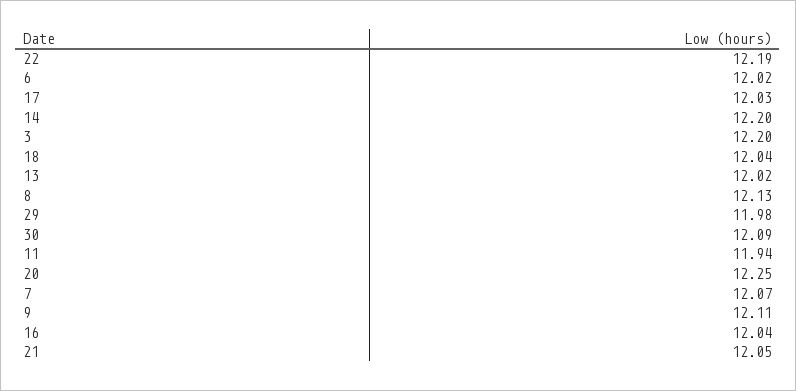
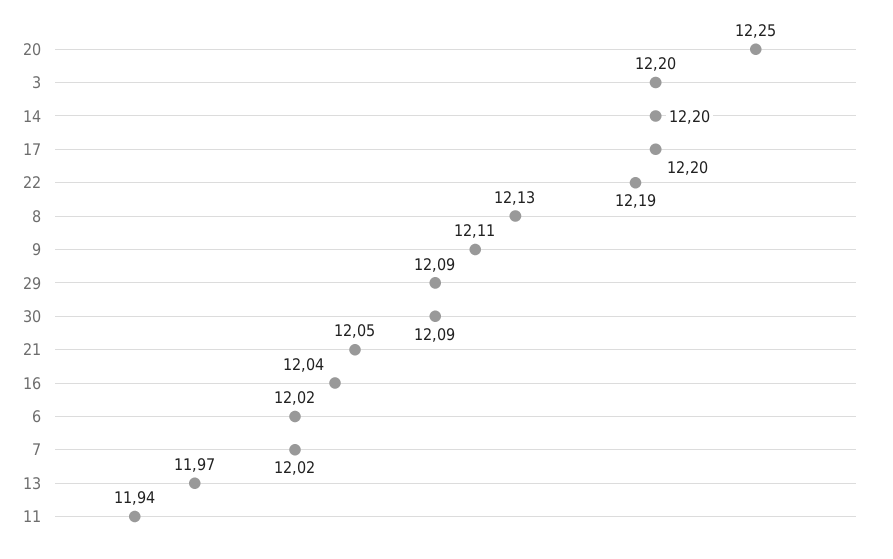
17: 12.03 -> 12.2
18: 12.04 -> none
13: 12.02 -> 11.97
29: 11.98 -> 12.09
7: 12.07 -> 12.02

